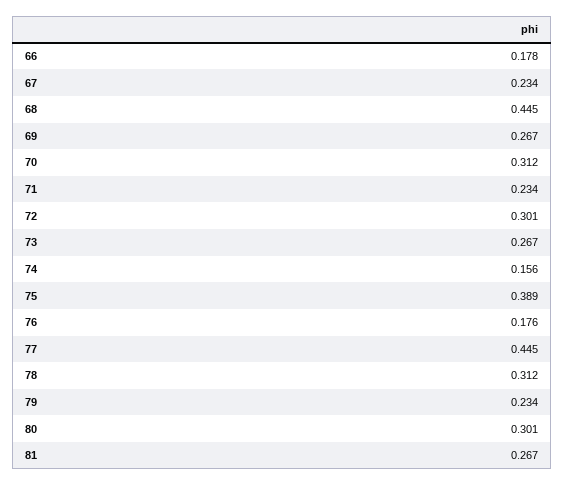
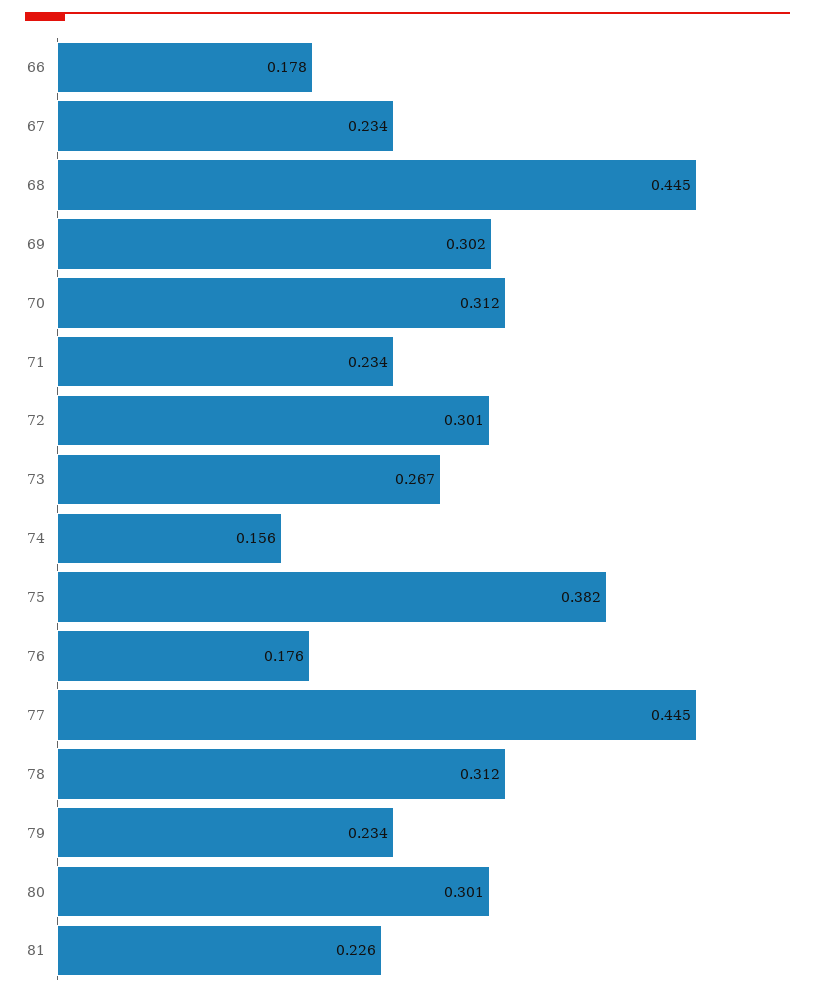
69: 0.267 -> 0.302
75: 0.389 -> 0.382
81: 0.267 -> 0.226

